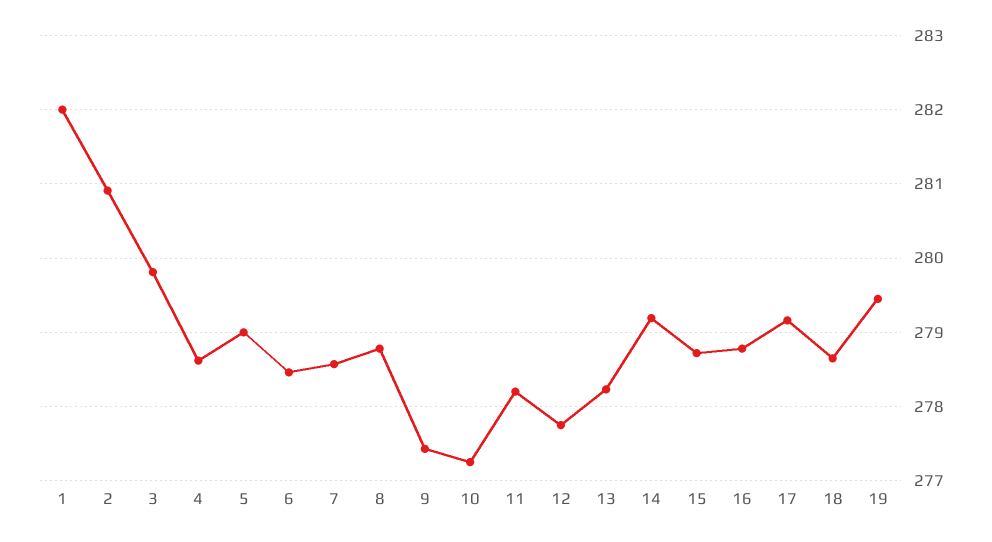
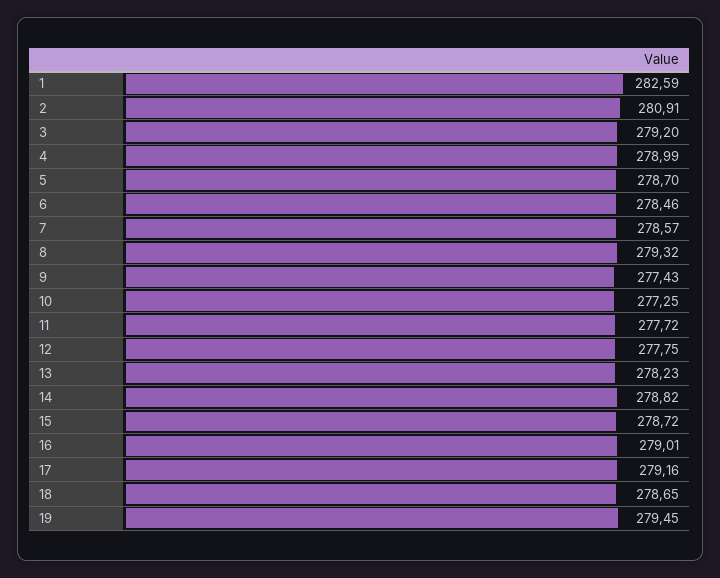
1: 282 -> 282.59
3: 279.8 -> 279.2
4: 278.6 -> 278.99
5: 279 -> 278.7
8: 278.8 -> 279.32
11: 278.2 -> 277.72
14: 279.2 -> 278.82
16: 278.8 -> 279.01

